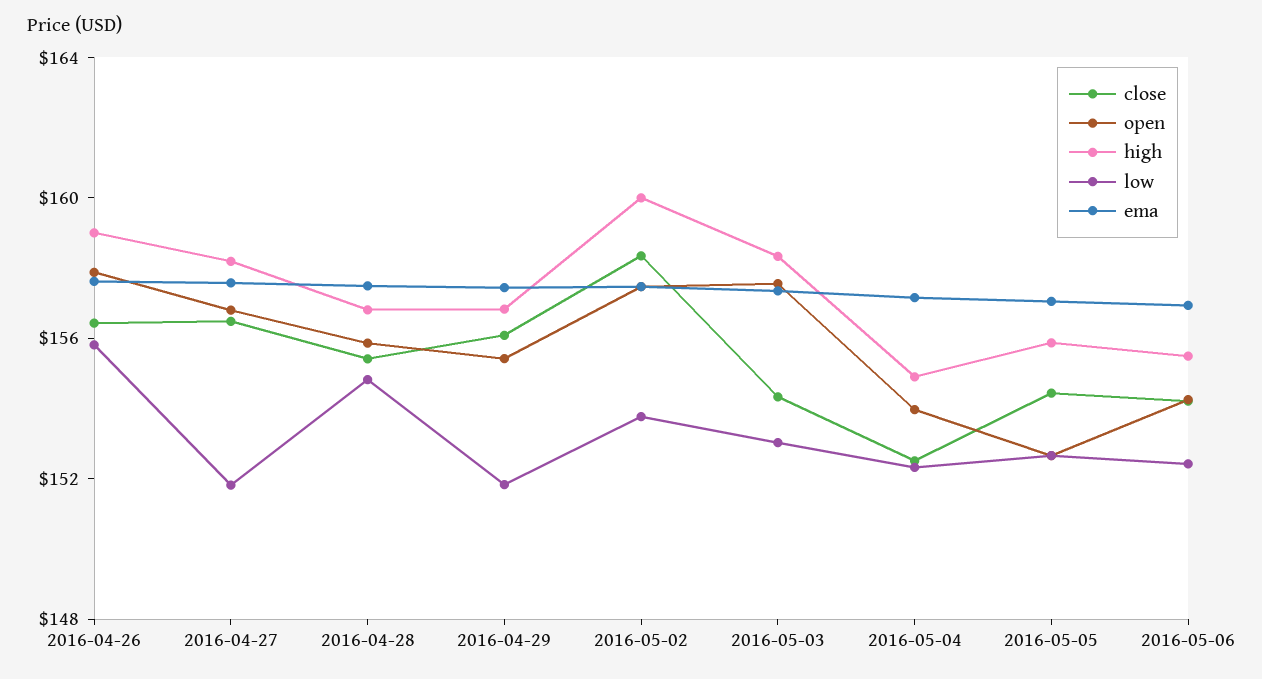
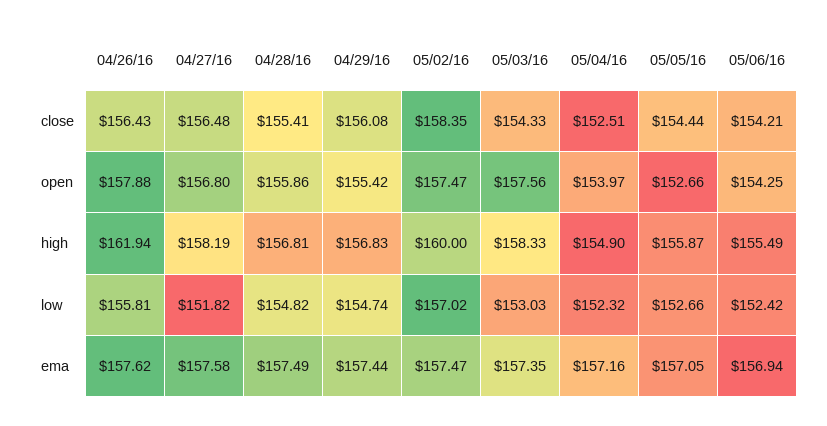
high, 2016-04-26: 159 -> 161.94
low, 2016-04-29: 152 -> 154.74
low, 2016-05-02: 154 -> 157.02

